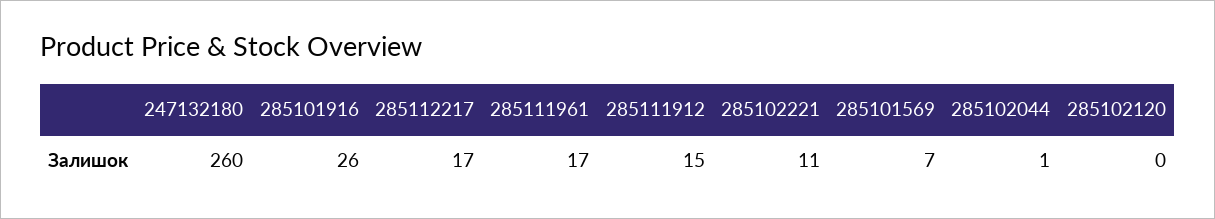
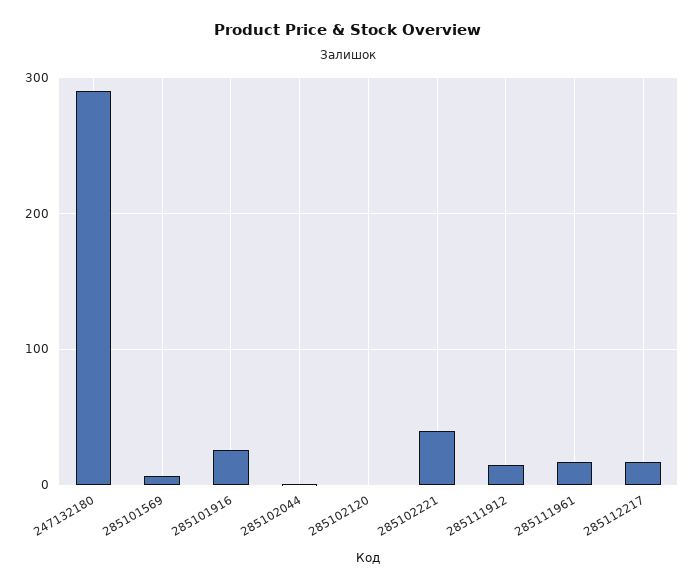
247132180: 260 -> 290
285102221: 11 -> 40

